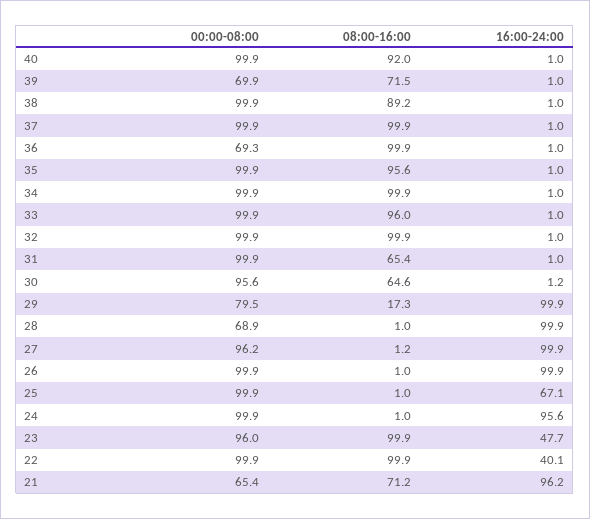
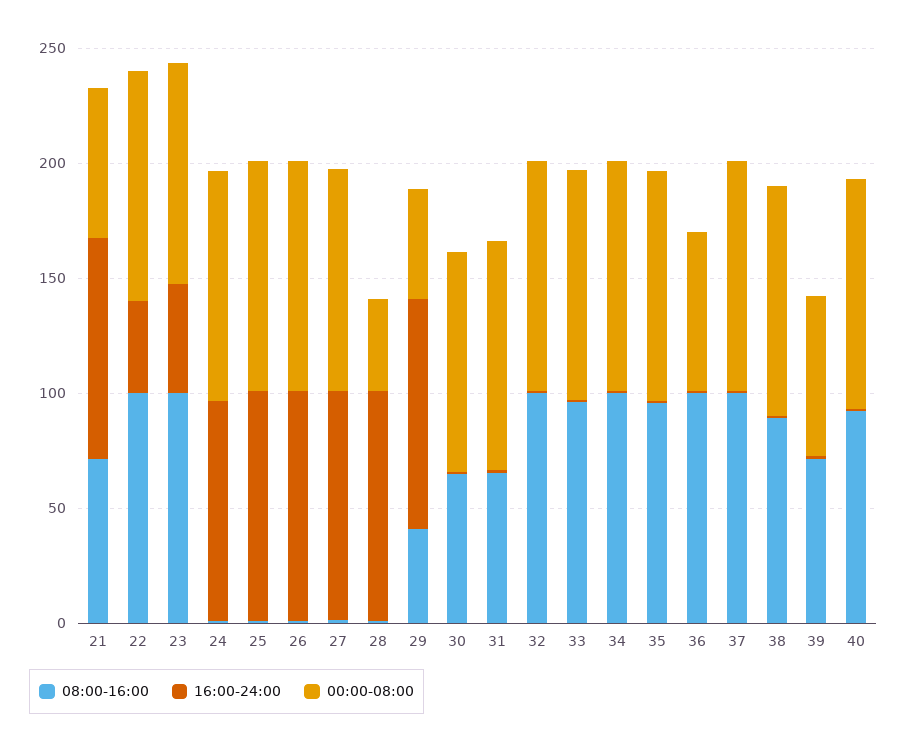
00:00-08:00, 29: 79.5 -> 50
08:00-16:00, 29: 17.3 -> 40
00:00-08:00, 28: 68.9 -> 40
16:00-24:00, 25: 67.1 -> 100

